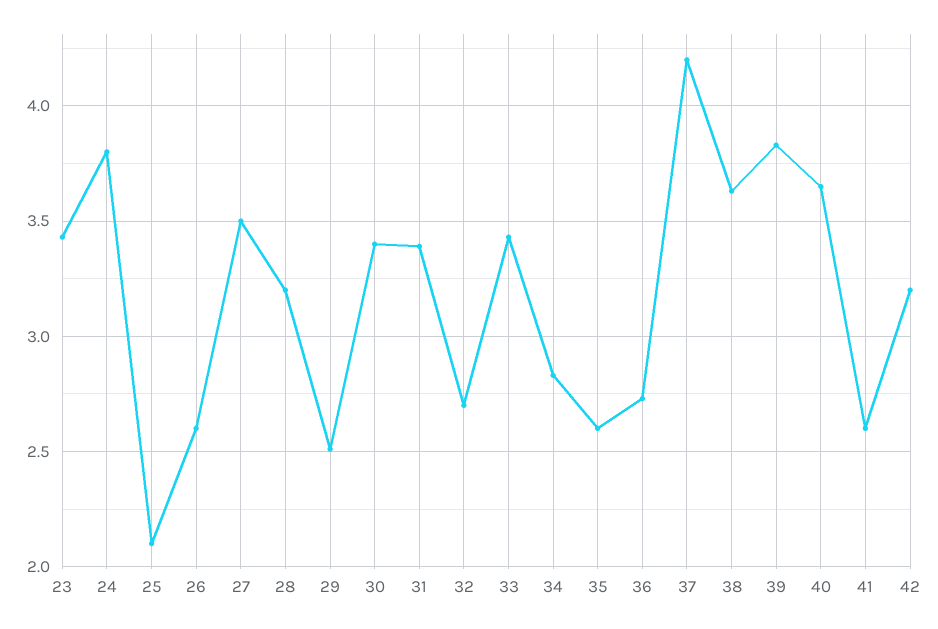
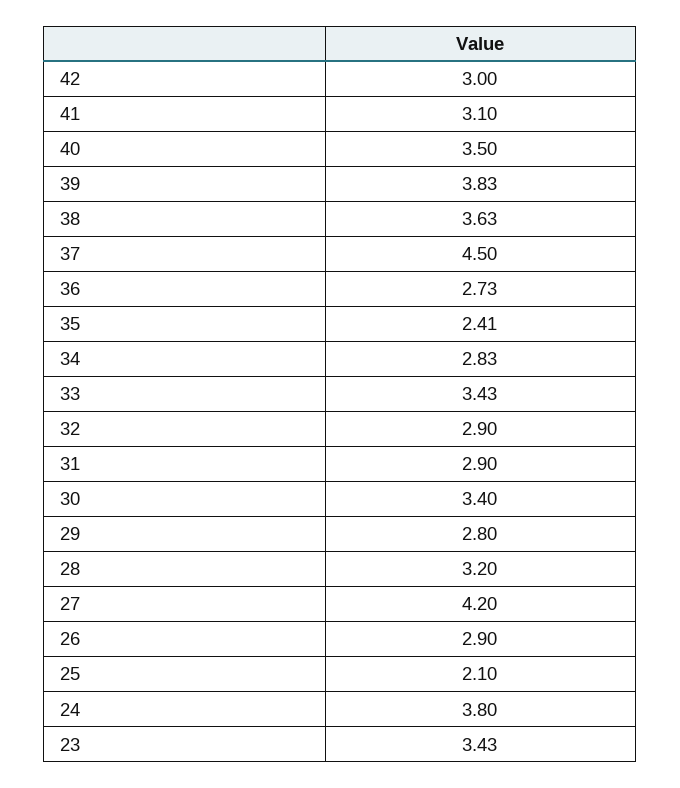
26: 2.6 -> 2.9
27: 3.5 -> 4.2
29: 2.5 -> 2.8
31: 3.4 -> 2.9
32: 2.7 -> 2.9
35: 2.6 -> 2.41
37: 4.2 -> 4.5
40: 3.65 -> 3.5
41: 2.6 -> 3.1
42: 3.2 -> 3

